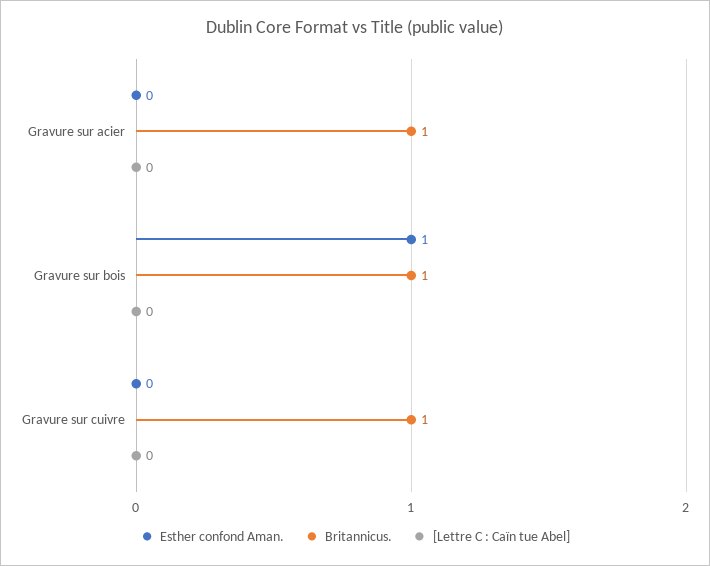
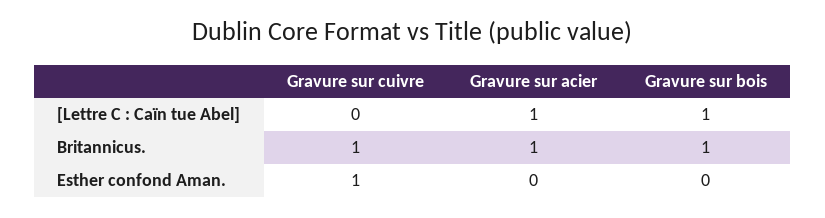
[Lettre C : Caïn tue Abel], Gravure sur acier: 0 -> 1
Esther confond Aman., Gravure sur bois: 1 -> 0
[Lettre C : Caïn tue Abel], Gravure sur bois: 0 -> 1
Esther confond Aman., Gravure sur cuivre: 0 -> 1

